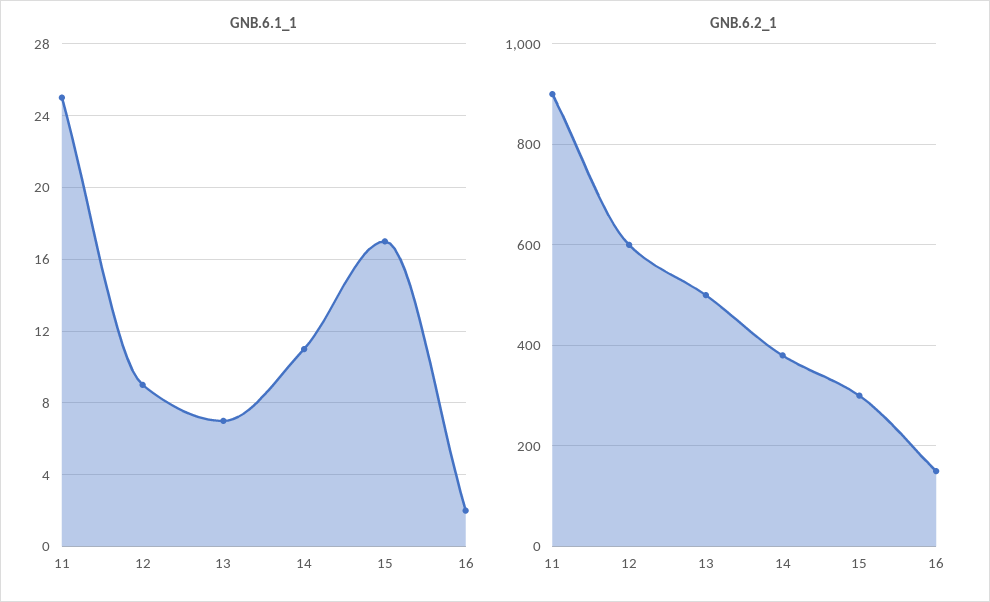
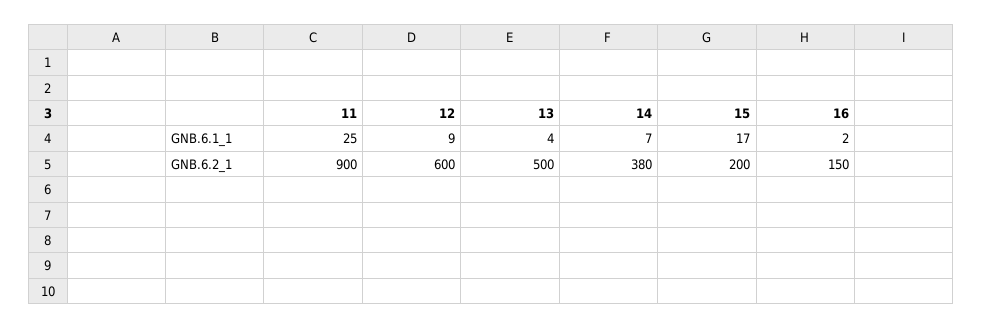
GNB.6.1_1, 13: 7 -> 4
GNB.6.1_1, 14: 11 -> 7
GNB.6.2_1, 15: 300 -> 200

